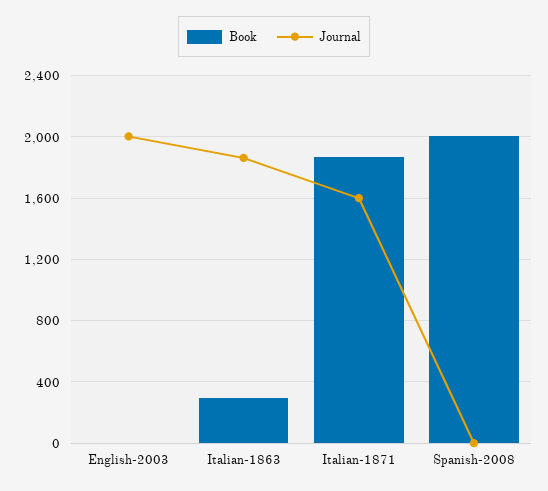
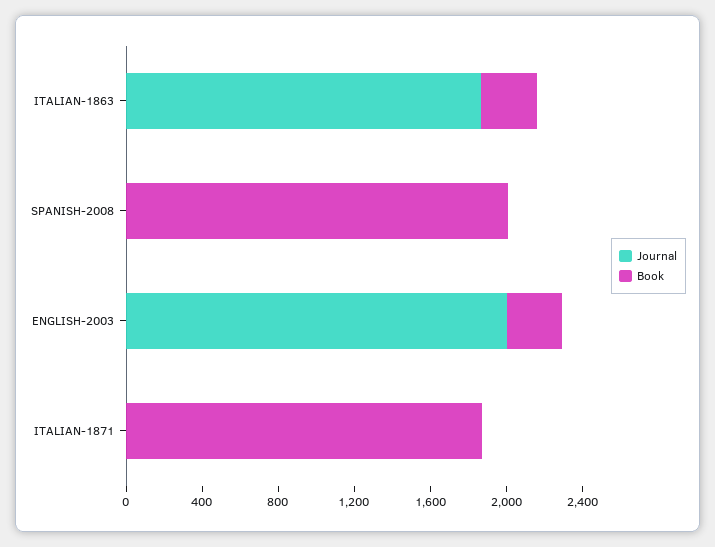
Book, English-2003: 0 -> 300
Journal, Italian-1871: 1600 -> 0

